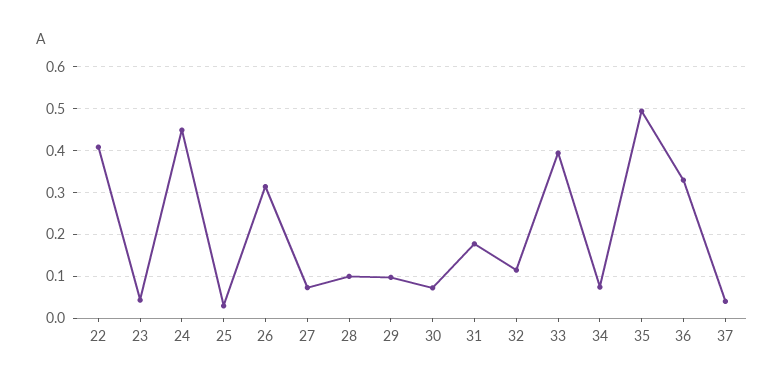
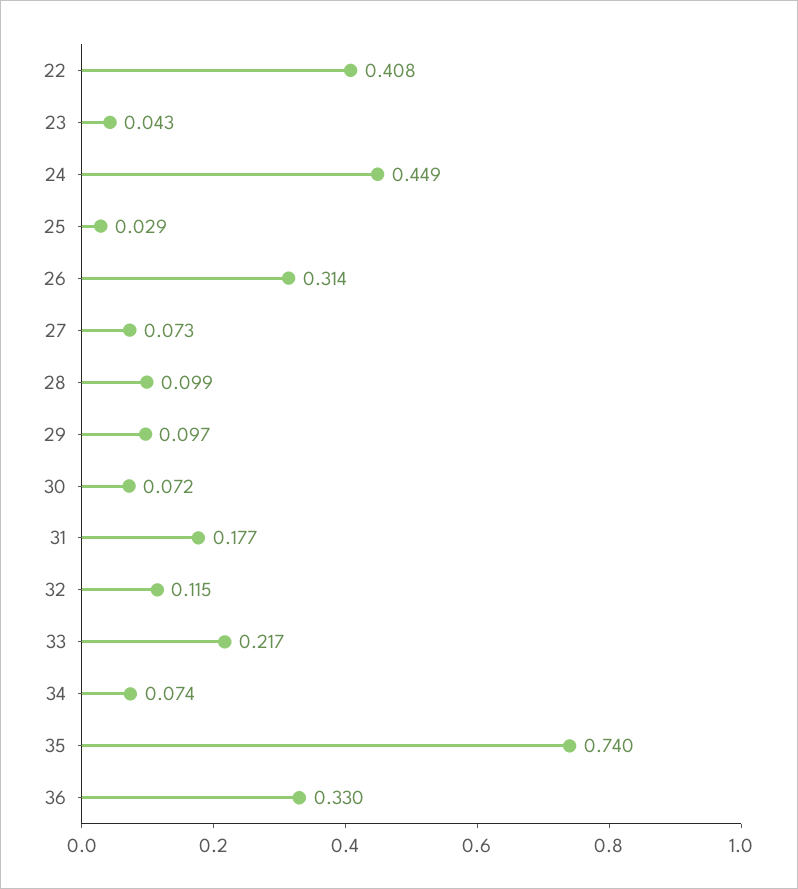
33: 0.4 -> 0.217
35: 0.5 -> 0.74
37: 0.04 -> none

